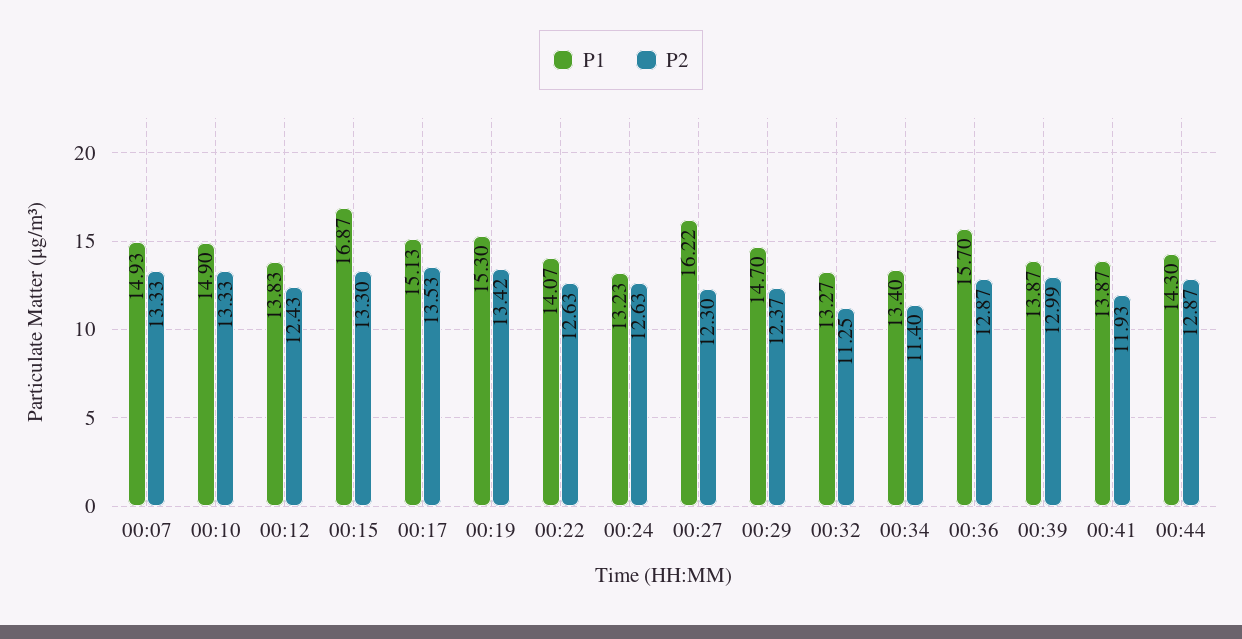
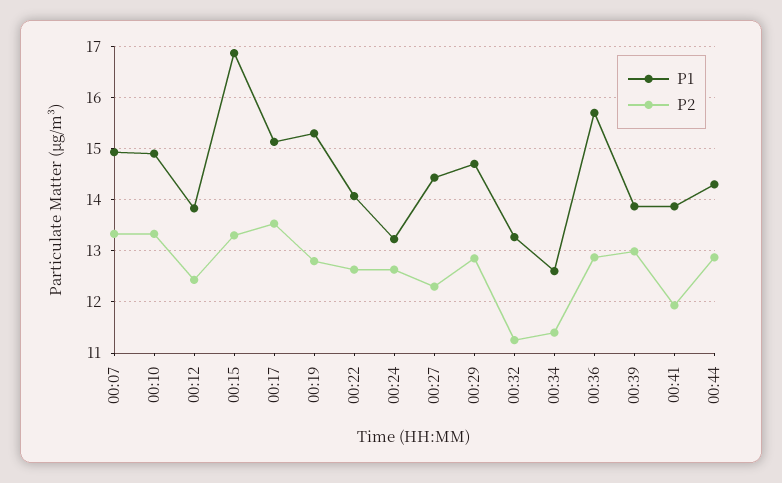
P2, 00:19: 13.42 -> 12.8
P1, 00:27: 16.22 -> 14.4
P2, 00:29: 12.37 -> 12.8
P1, 00:34: 13.4 -> 12.6

